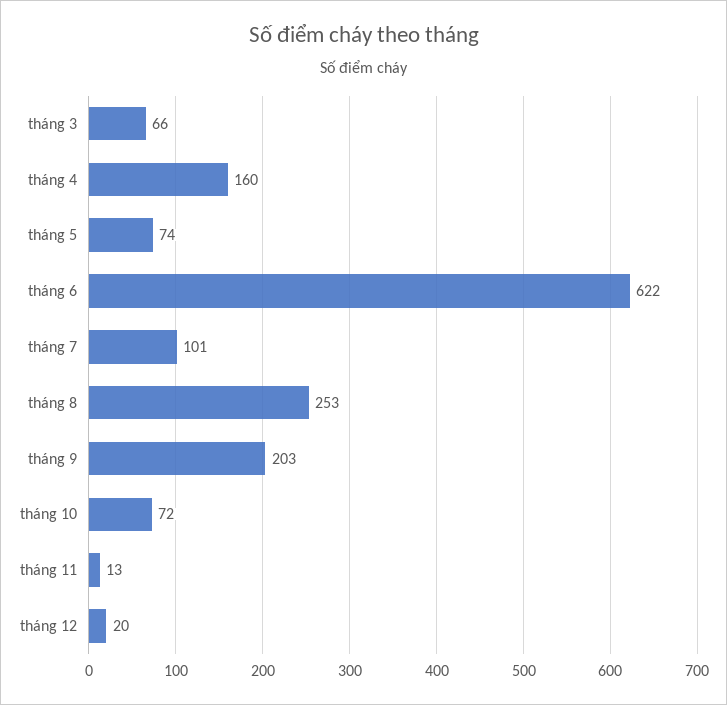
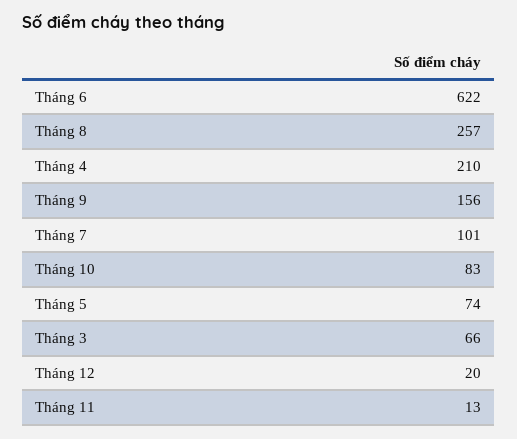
tháng 4: 160 -> 210
tháng 8: 253 -> 257
tháng 9: 203 -> 156
tháng 10: 72 -> 83

